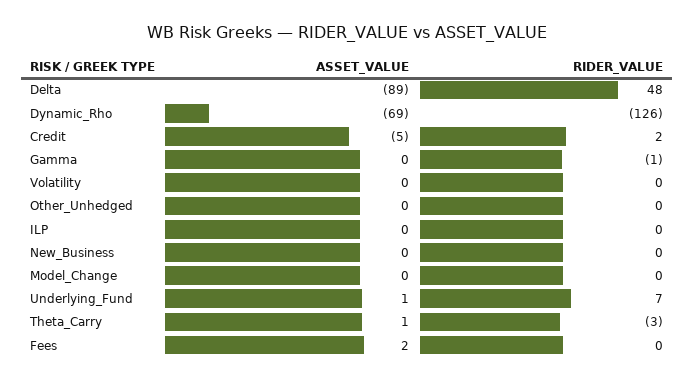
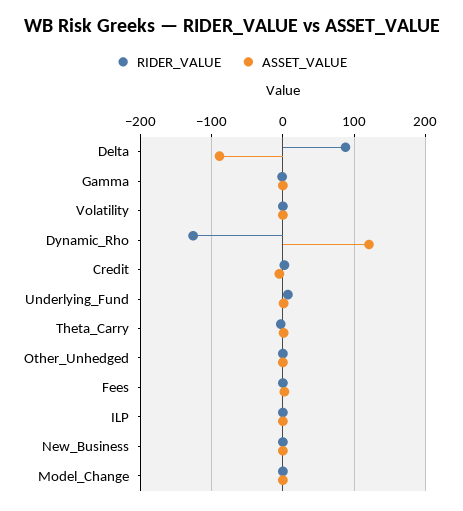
RIDER_VALUE, Delta: 48 -> 90
ASSET_VALUE, Dynamic_Rho: -69 -> 120

